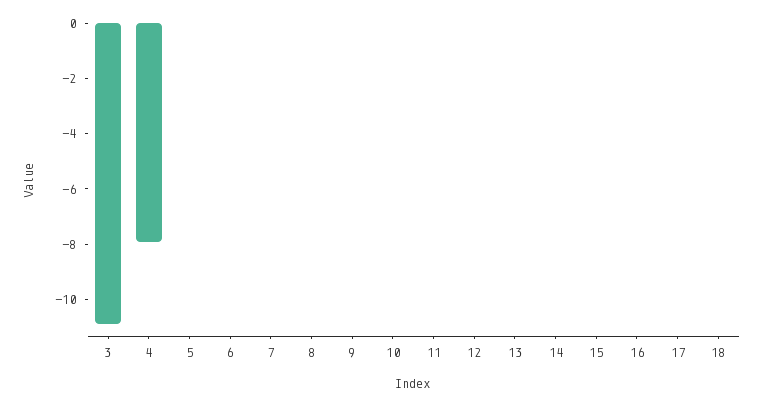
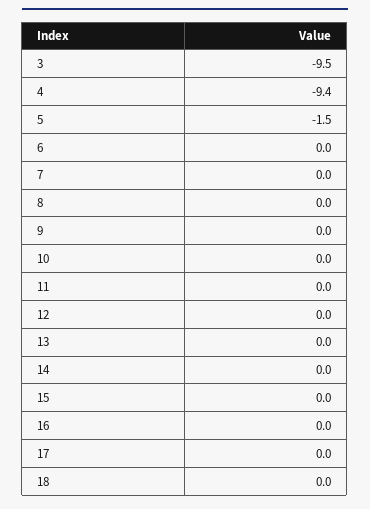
3: -11 -> -9.5
4: -8 -> -9.4
5: 0 -> -1.5

